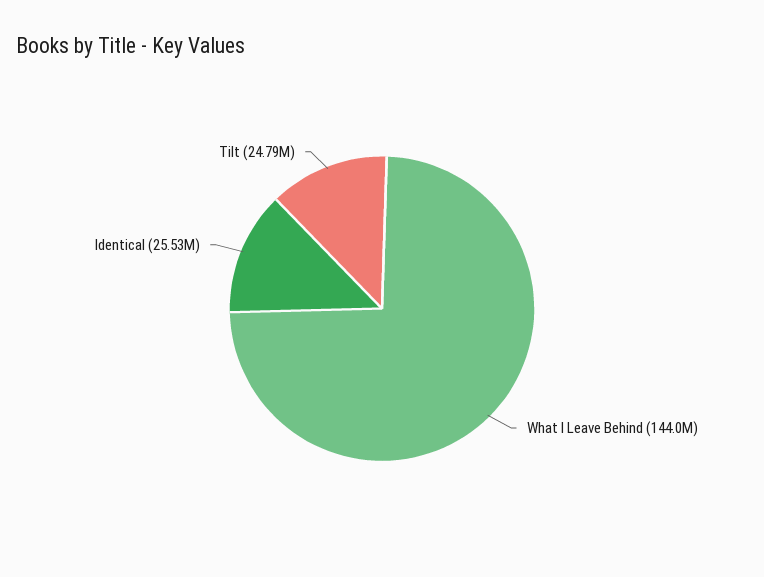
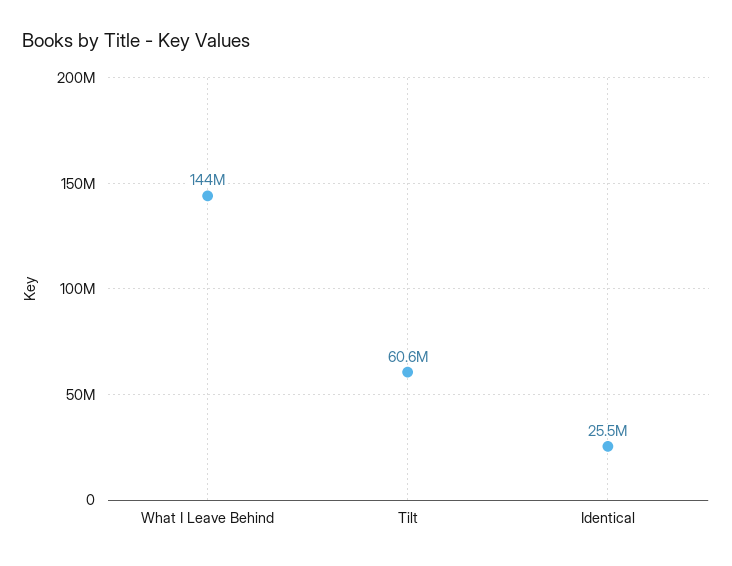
Tilt: 24790000 -> 60600000

